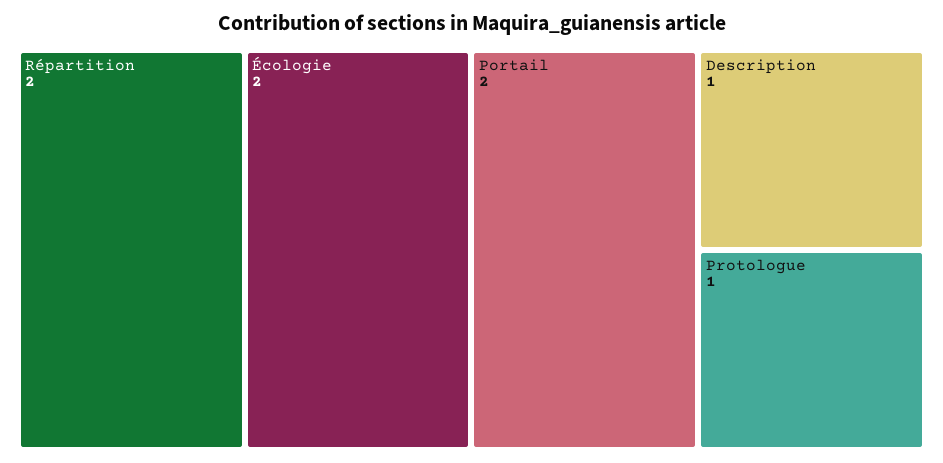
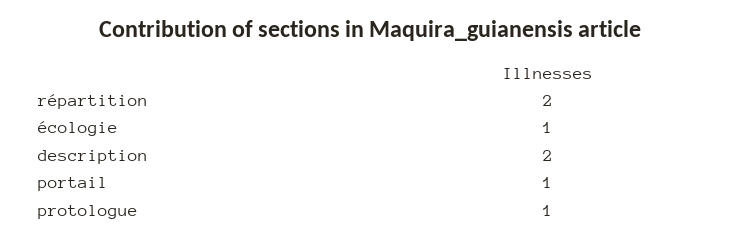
Écologie: 2 -> 1
Portail: 2 -> 1
Description: 1 -> 2

